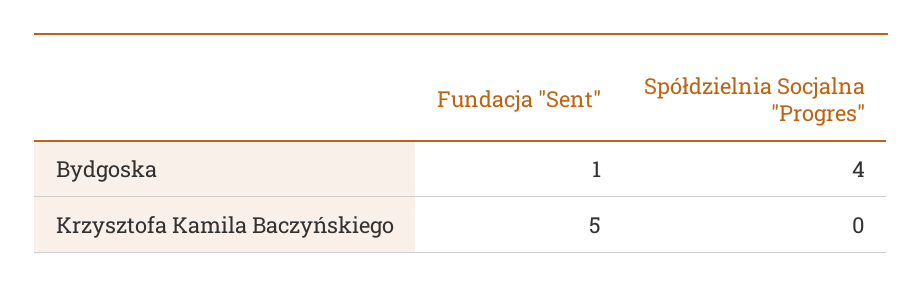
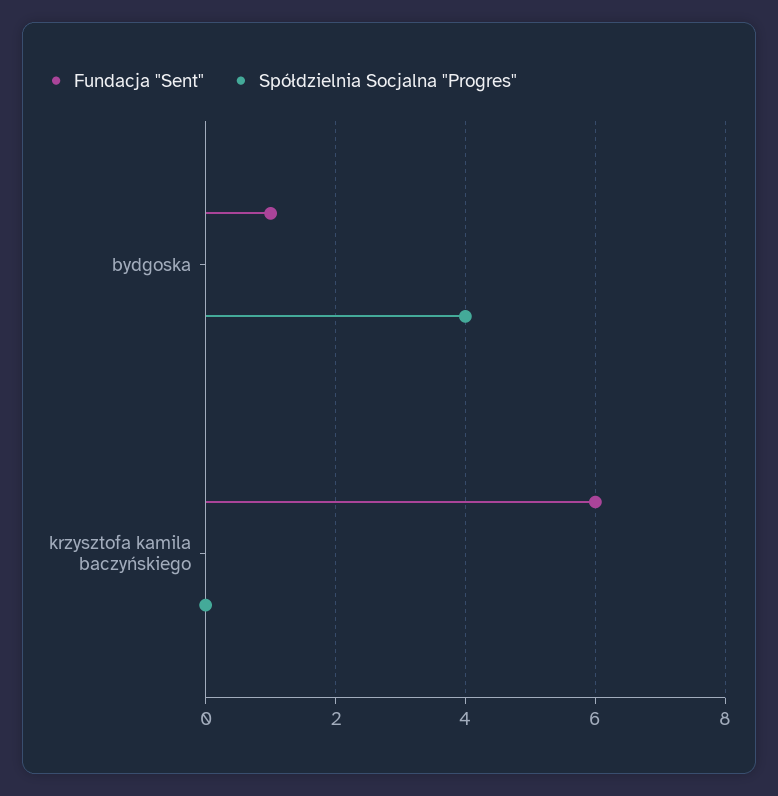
Fundacja "Sent", Krzysztofa Kamila Baczyńskiego: 5 -> 6

